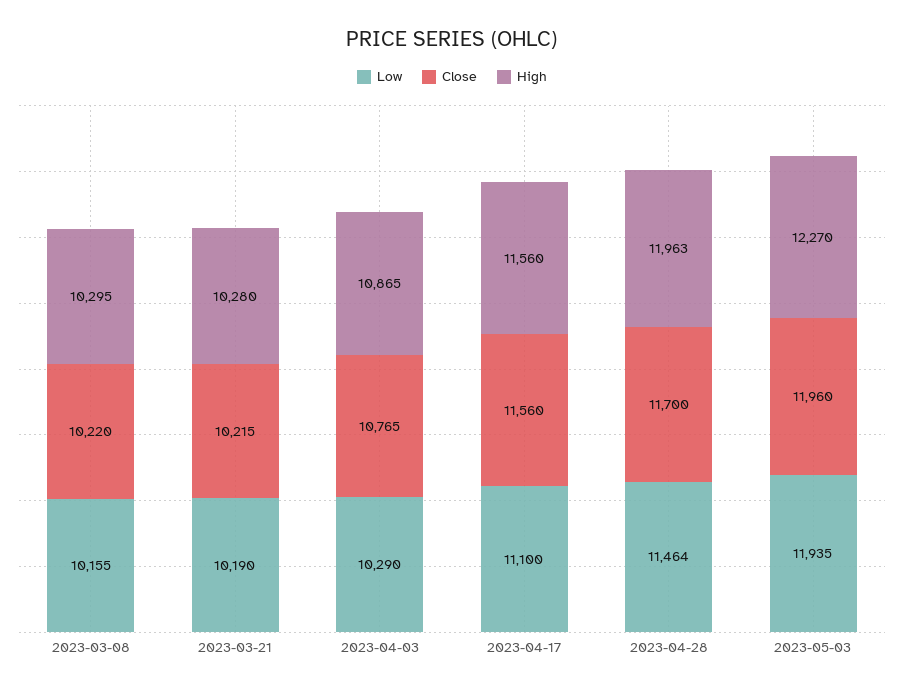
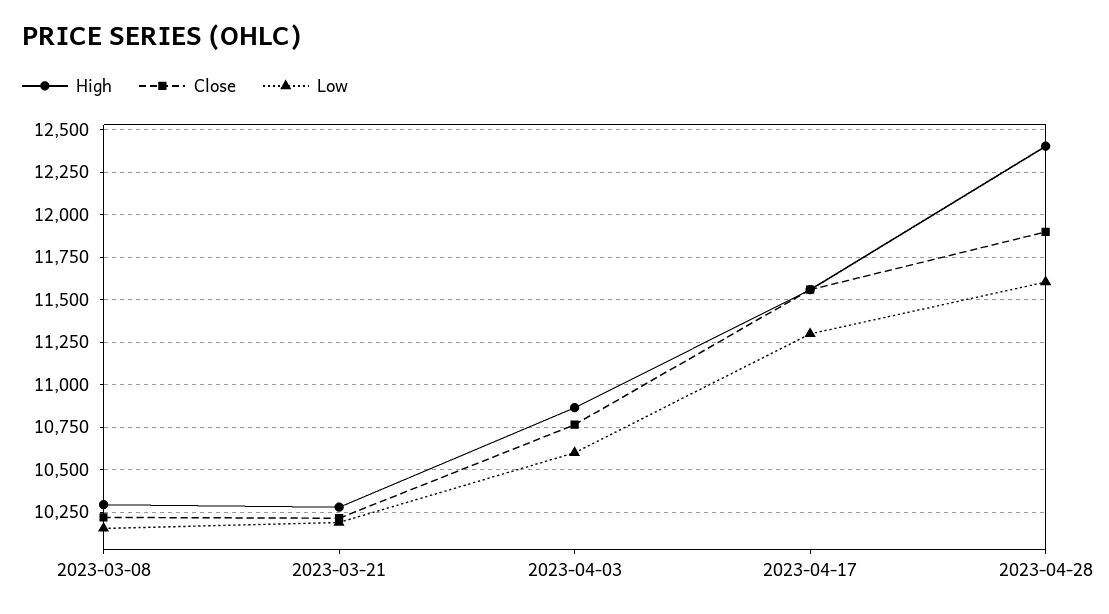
Low, 2023-04-03: 10290 -> 10600
Low, 2023-04-17: 11100 -> 11300
Low, 2023-04-28: 11464 -> 11600
Close, 2023-04-28: 11700 -> 11900
High, 2023-04-28: 11963 -> 12400
Low, 2023-05-03: 11935 -> none
Close, 2023-05-03: 11960 -> none
High, 2023-05-03: 12270 -> none

